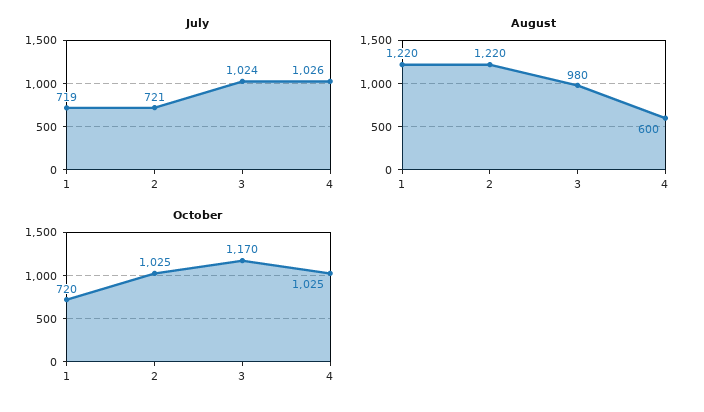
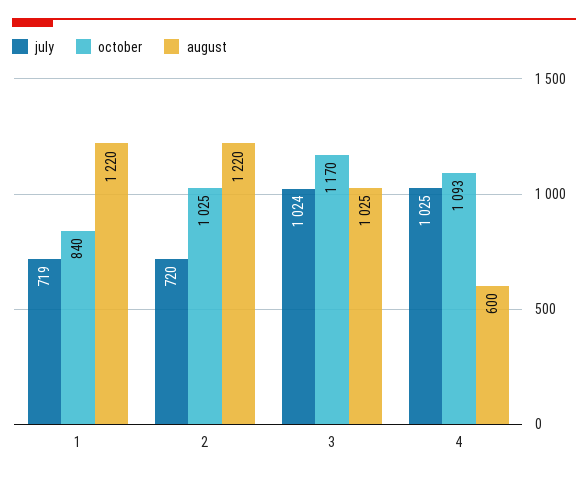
July, 2: 721 -> 720
July, 4: 1026 -> 1025
August, 3: 980 -> 1025
October, 1: 720 -> 840
October, 4: 1025 -> 1093

